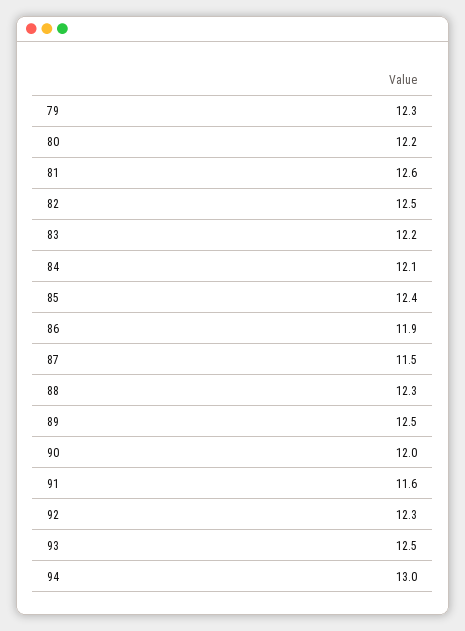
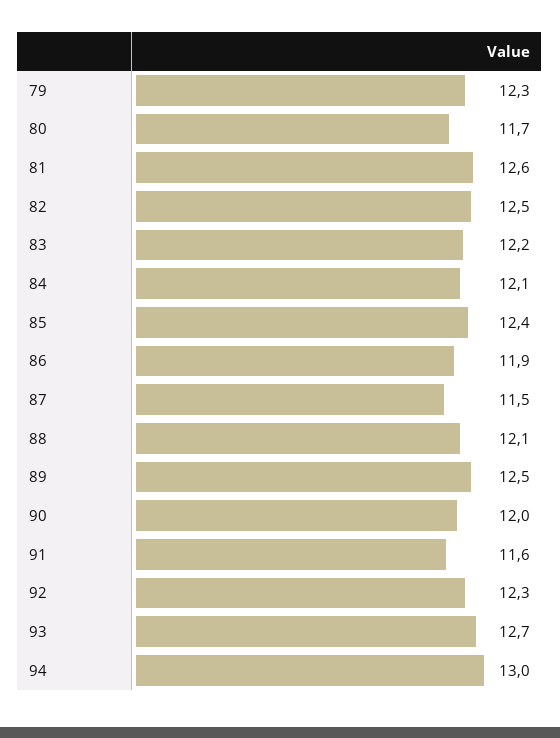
80: 12.2 -> 11.7
88: 12.3 -> 12.1
93: 12.5 -> 12.7

